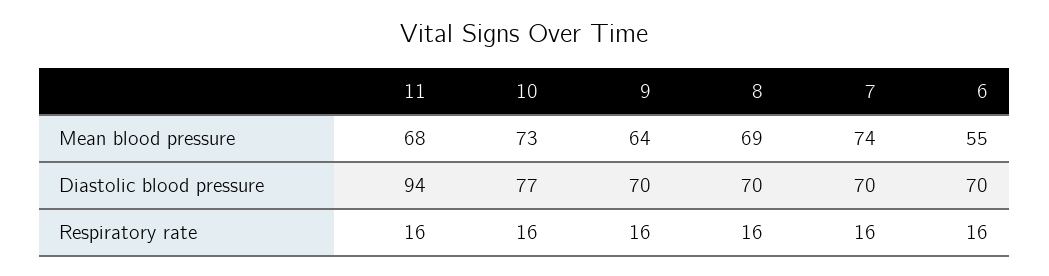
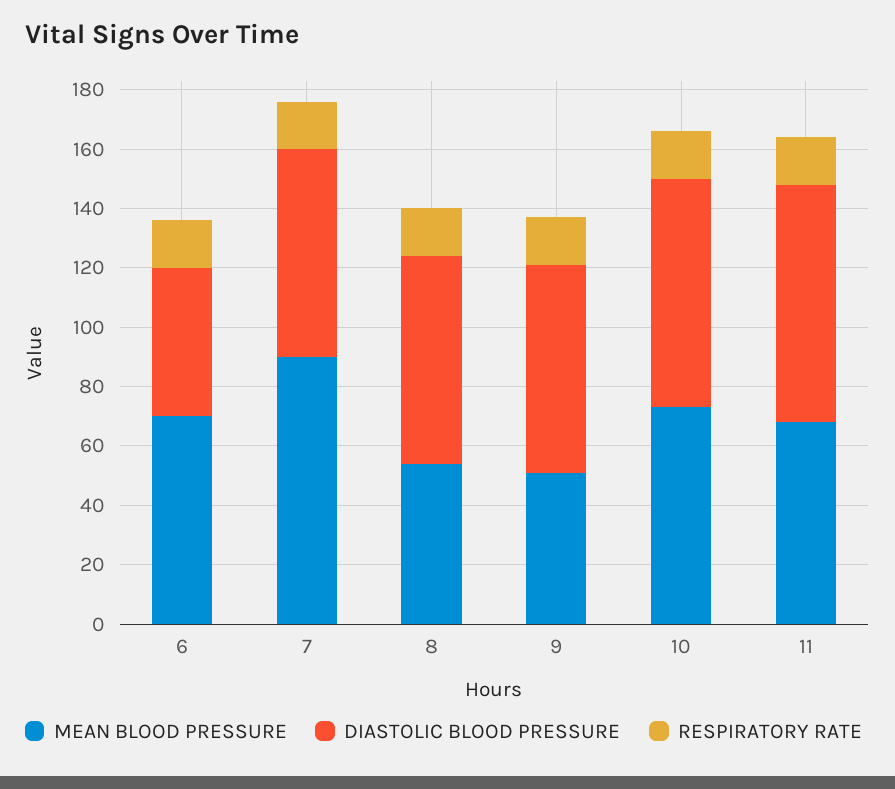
Mean blood pressure, 9: 64 -> 50
Mean blood pressure, 8: 69 -> 55
Mean blood pressure, 7: 74 -> 90
Mean blood pressure, 6: 55 -> 70
Diastolic blood pressure, 11: 94 -> 80
Diastolic blood pressure, 6: 70 -> 50

